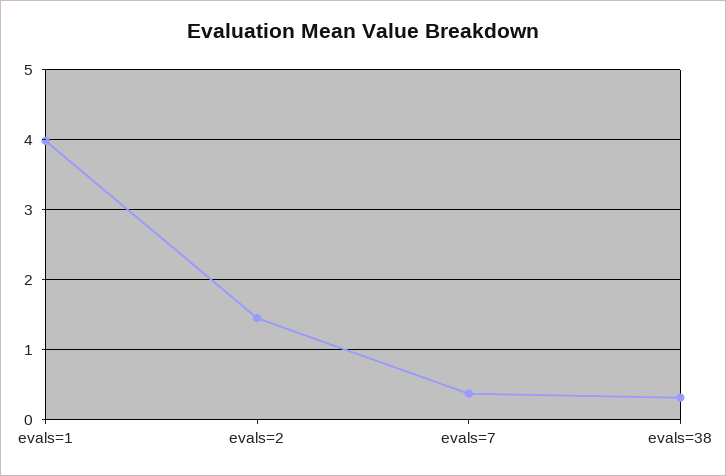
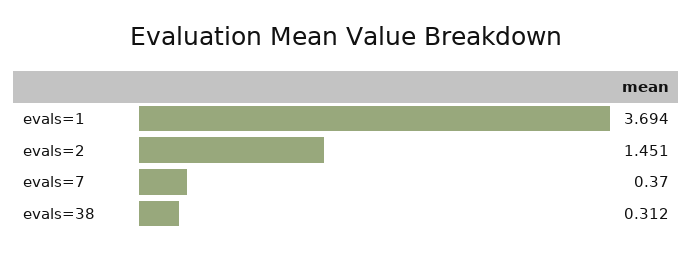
evals=1: 4 -> 3.694

